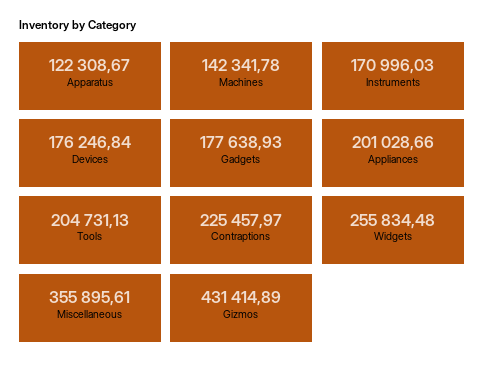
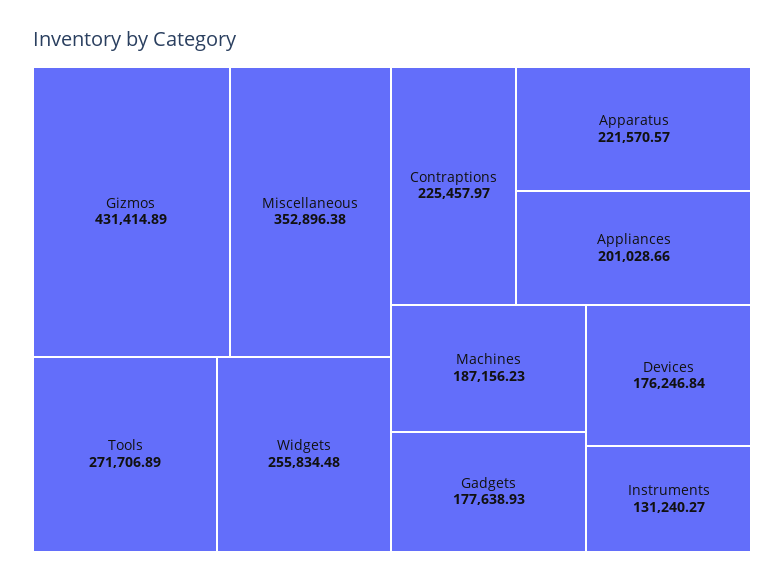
Apparatus: 122308.67 -> 221570.57
Machines: 142341.78 -> 187156.23
Instruments: 170996.03 -> 131240.27
Tools: 204731.13 -> 271706.89
Miscellaneous: 355895.61 -> 352896.38

